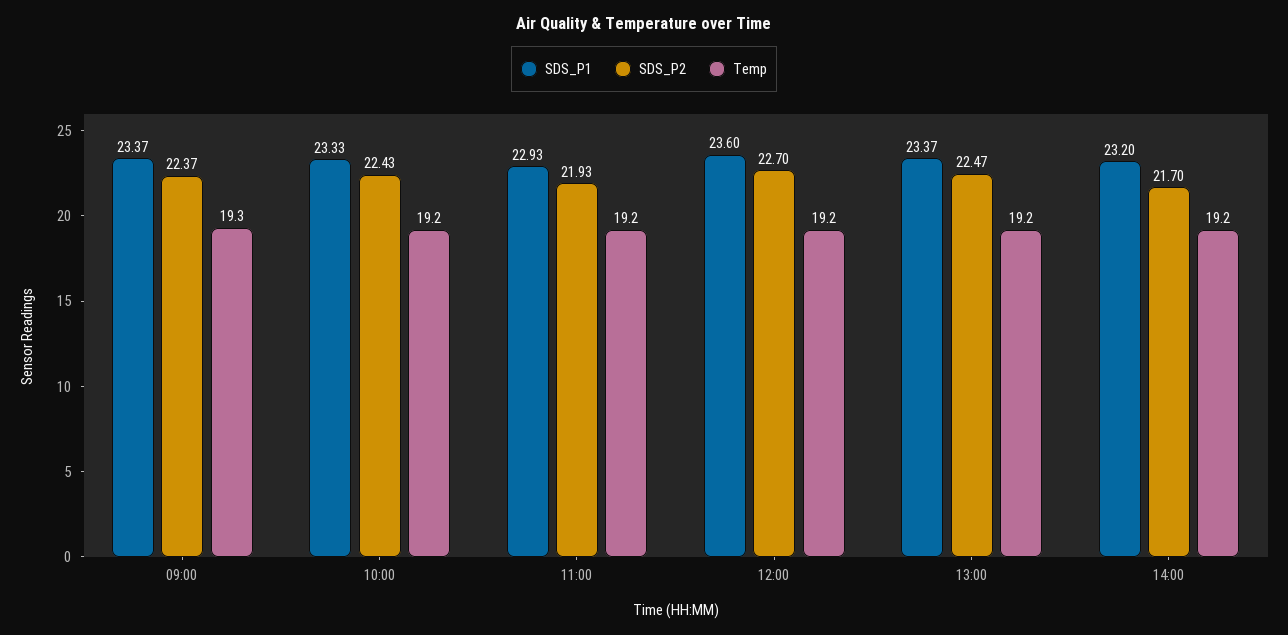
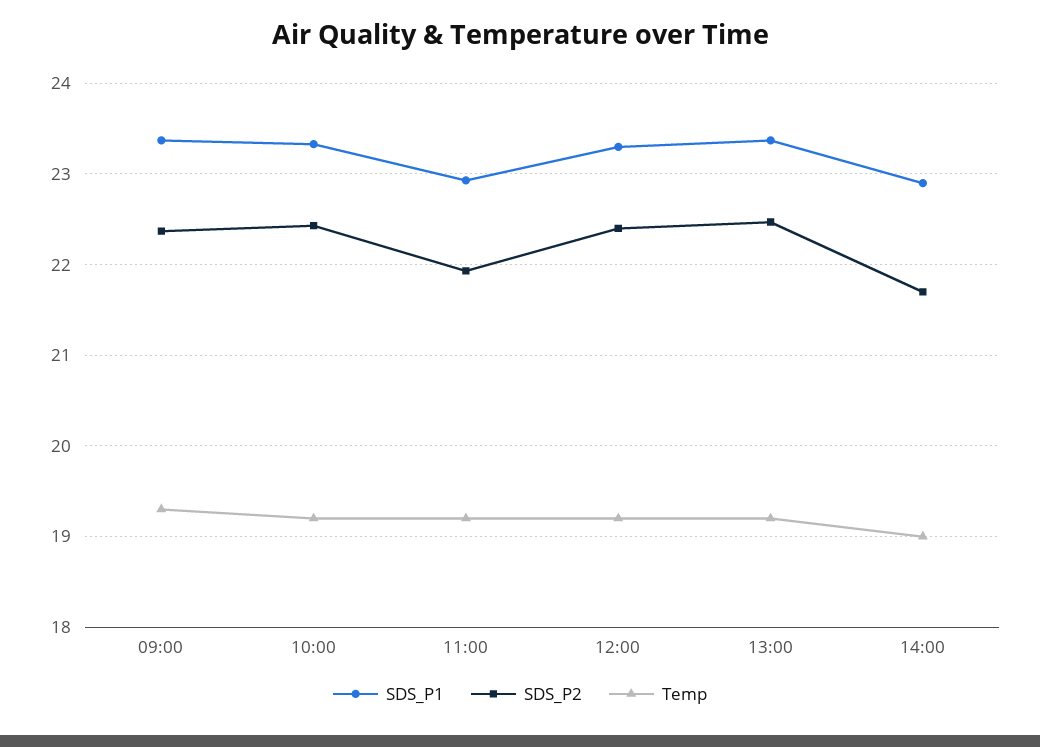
SDS_P1, 12:00: 23.6 -> 23.3
SDS_P2, 12:00: 22.7 -> 22.4
SDS_P1, 14:00: 23.2 -> 22.9
Temp, 14:00: 19.2 -> 19

